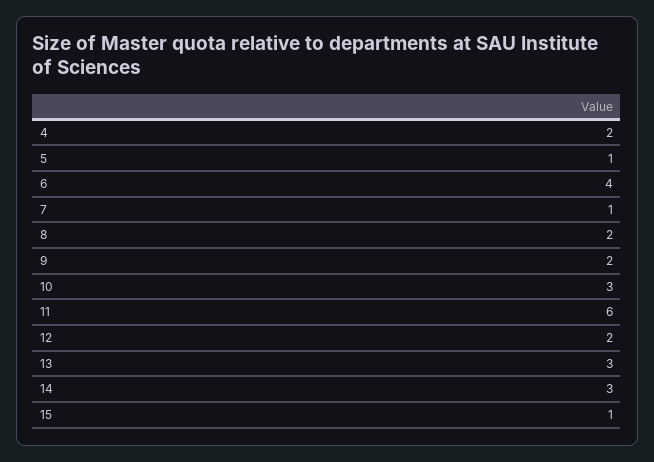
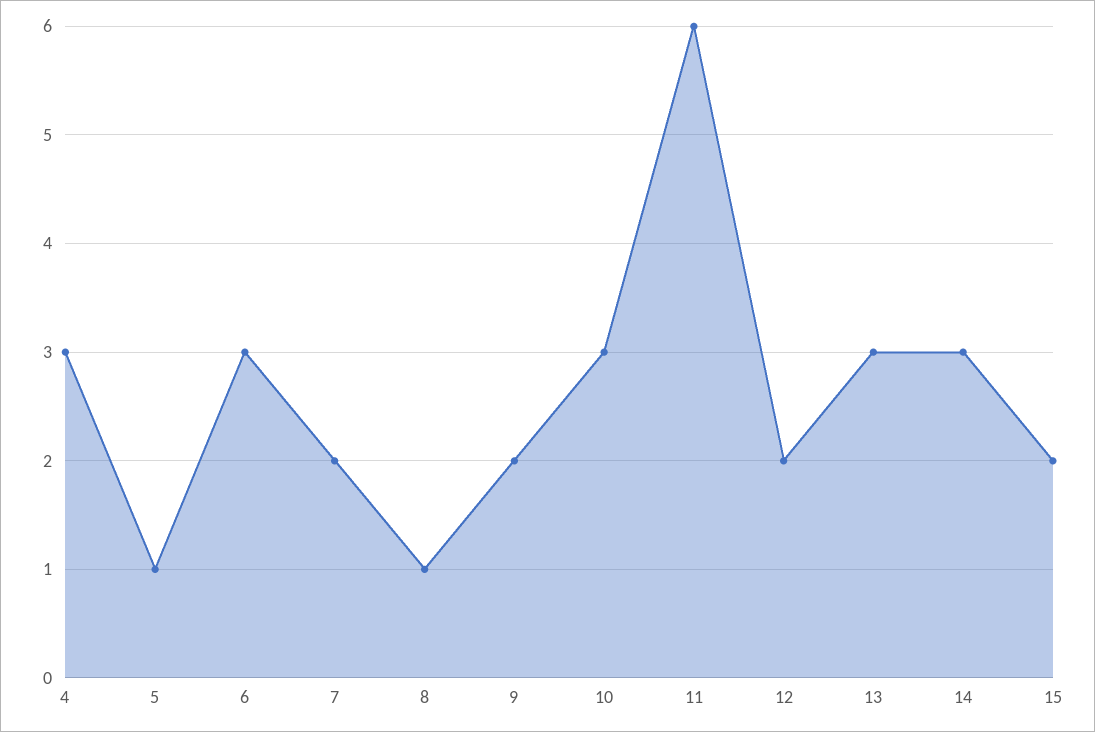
4: 2 -> 3
6: 4 -> 3
7: 1 -> 2
8: 2 -> 1
15: 1 -> 2

